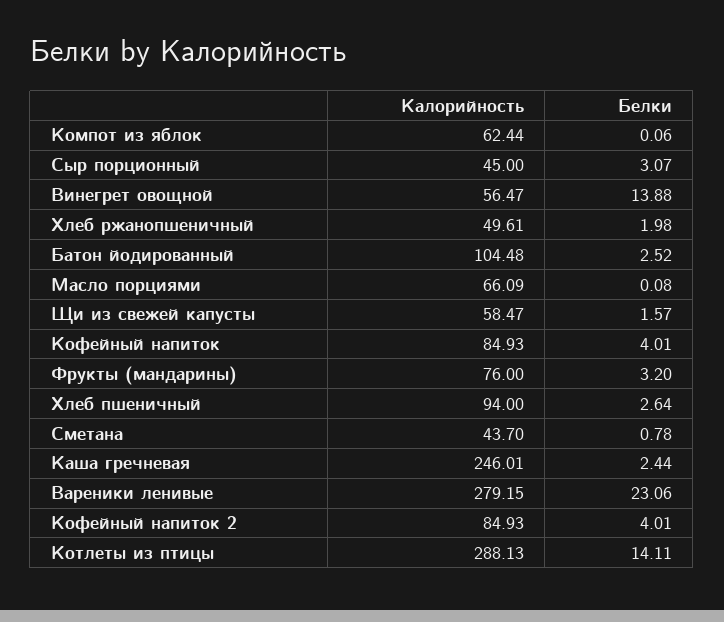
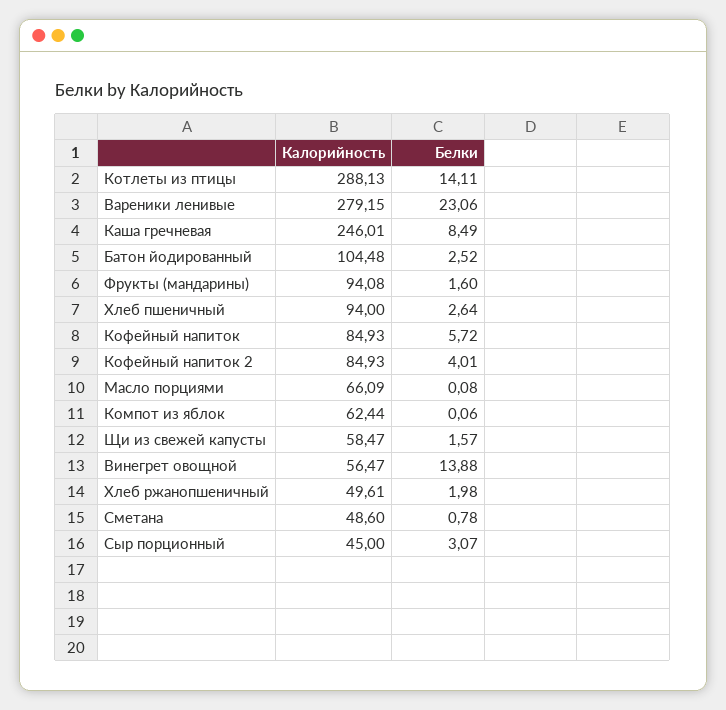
Белки, Кофейный напиток: 4.01 -> 5.72
Калорийность, Фрукты (мандарины): 76 -> 94.08
Белки, Фрукты (мандарины): 3.2 -> 1.6
Калорийность, Сметана: 43.7 -> 48.6
Белки, Каша гречневая: 2.44 -> 8.49

